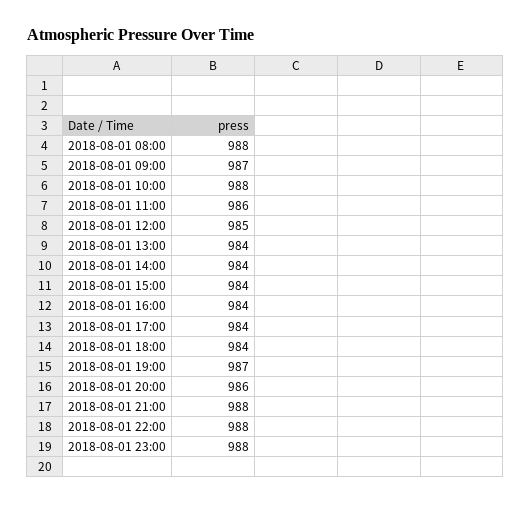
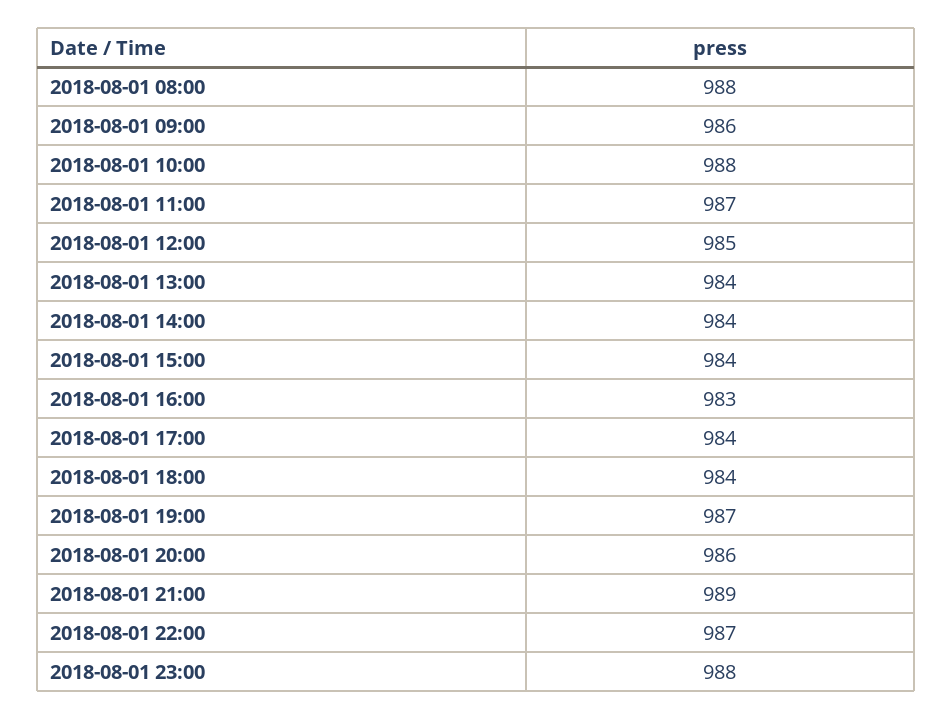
2018-08-01 09:00: 987 -> 986
2018-08-01 11:00: 986 -> 987
2018-08-01 16:00: 984 -> 983
2018-08-01 21:00: 988 -> 989
2018-08-01 22:00: 988 -> 987

